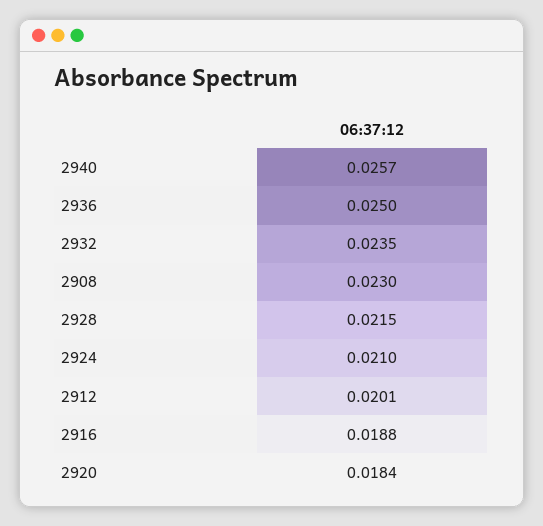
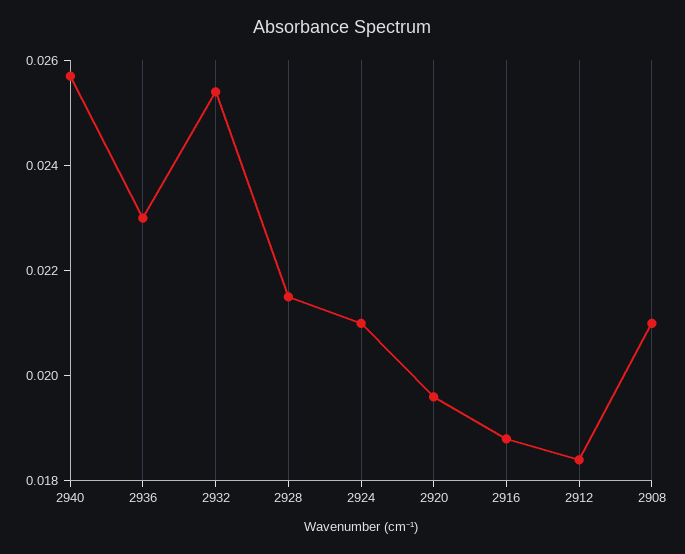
2936: 0.025 -> 0.023
2932: 0.0235 -> 0.0255
2908: 0.023 -> 0.021
2912: 0.0201 -> 0.0185
2920: 0.0184 -> 0.0195

